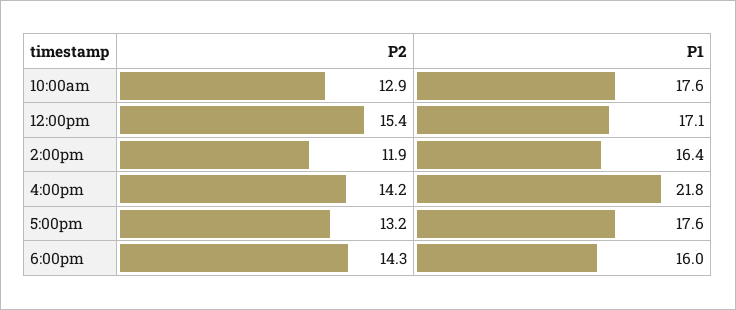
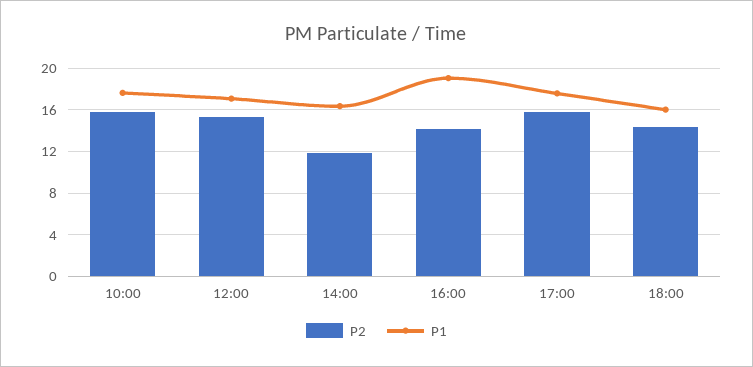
P2, 10:00am: 12.9 -> 16
P1, 4:00pm: 21.8 -> 19
P2, 5:00pm: 13.2 -> 16

